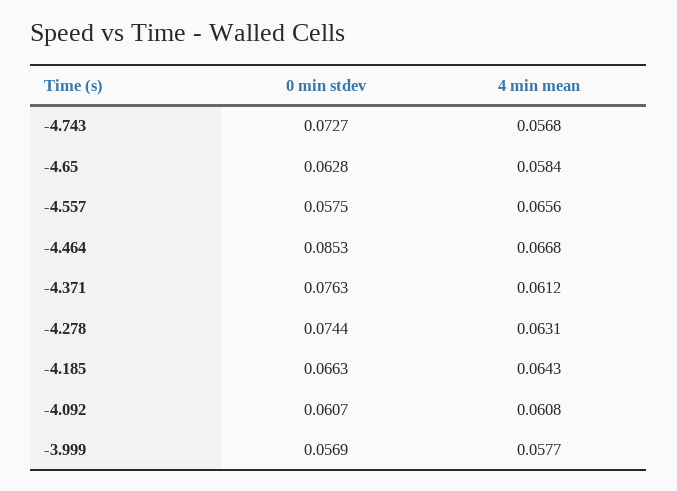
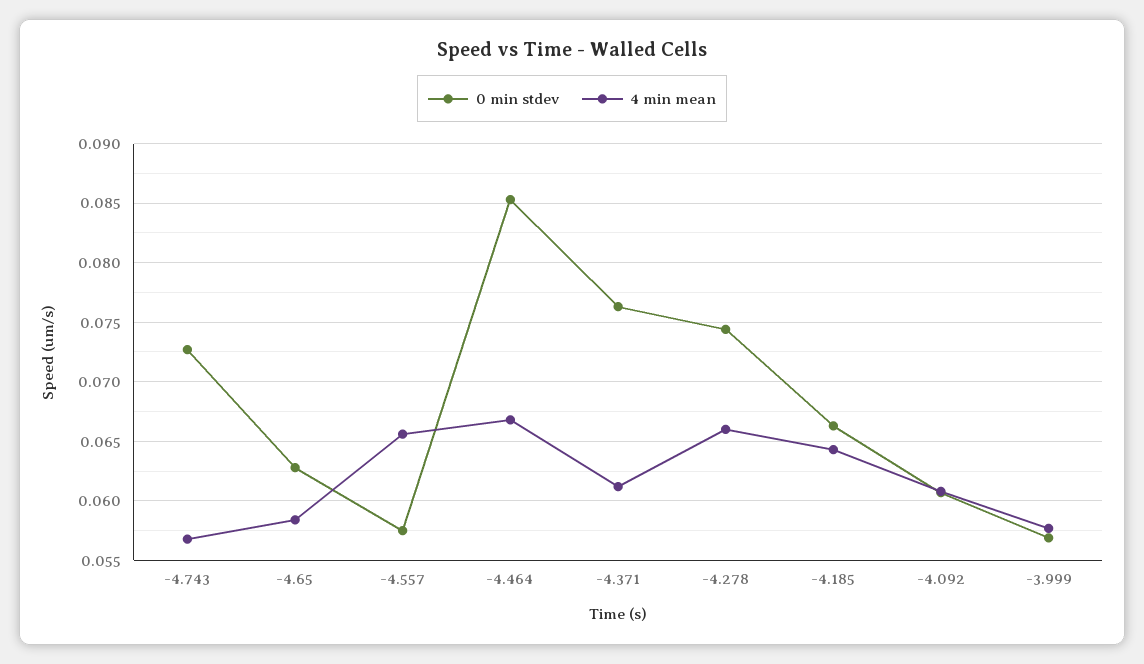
4 min mean, -4.278: 0.0631 -> 0.066

